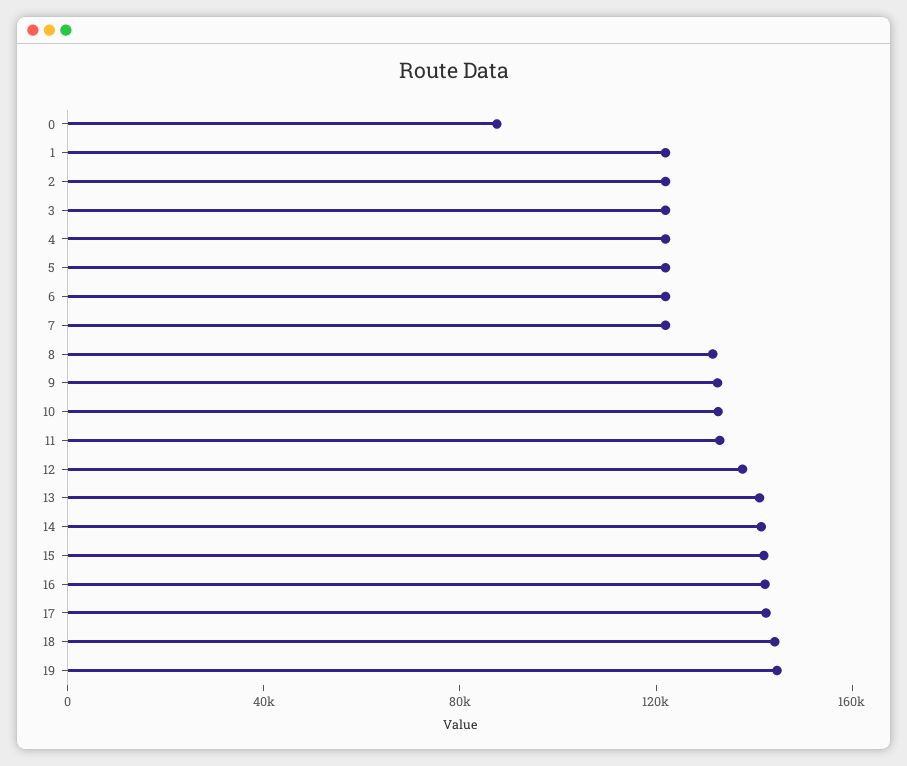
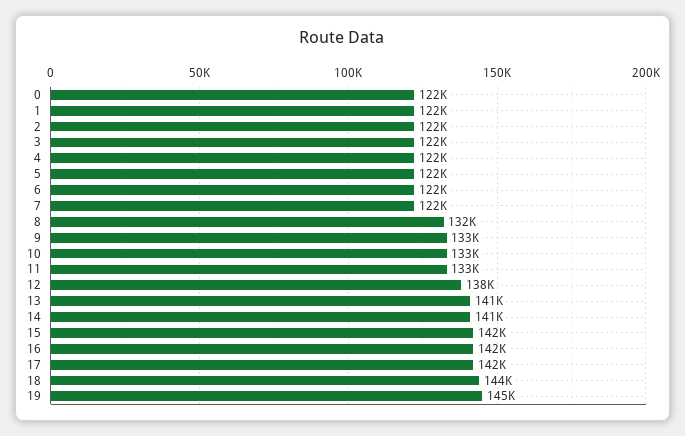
0: 90000 -> 122000

